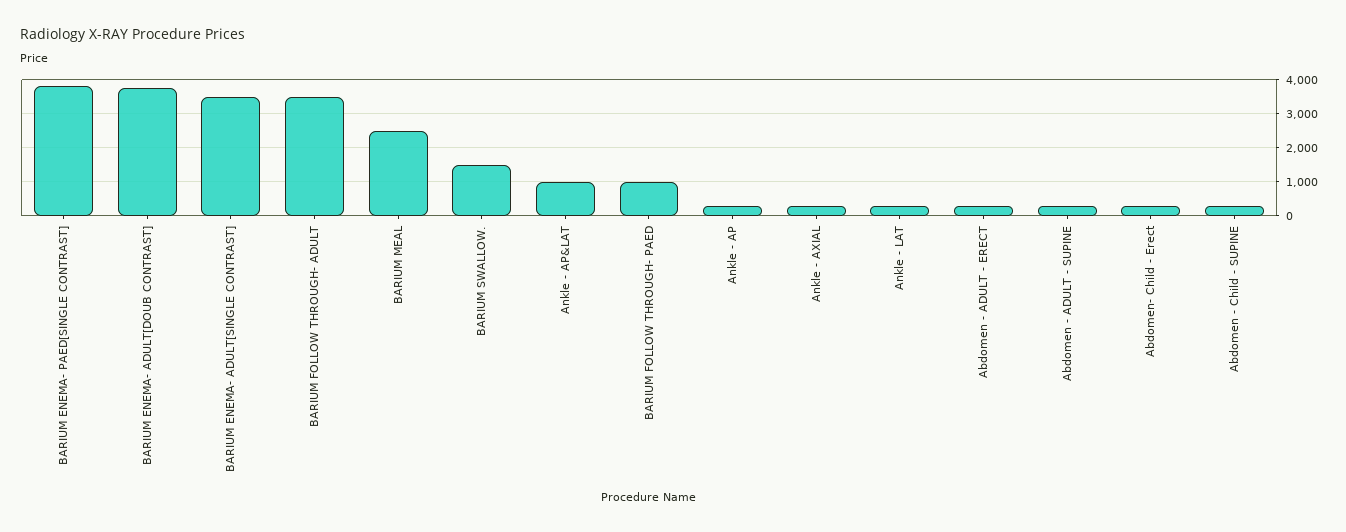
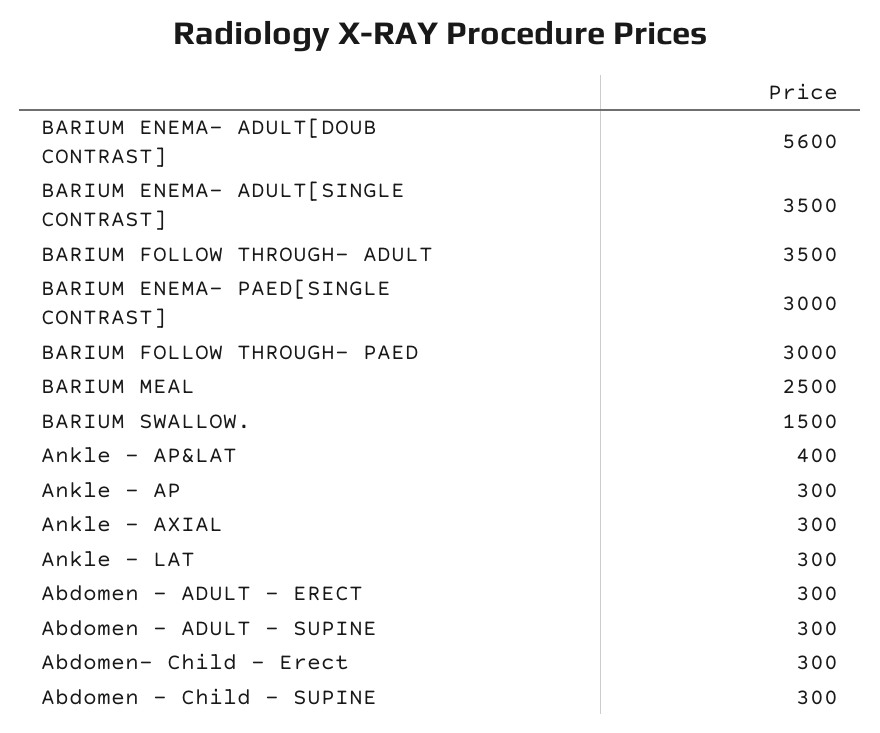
BARIUM ENEMA- PAED[SINGLE CONTRAST]: 3800 -> 3000
BARIUM ENEMA- ADULT[DOUB CONTRAST]: 3800 -> 5600
Ankle - AP&LAT: 1000 -> 400
BARIUM FOLLOW THROUGH- PAED: 1000 -> 3000

